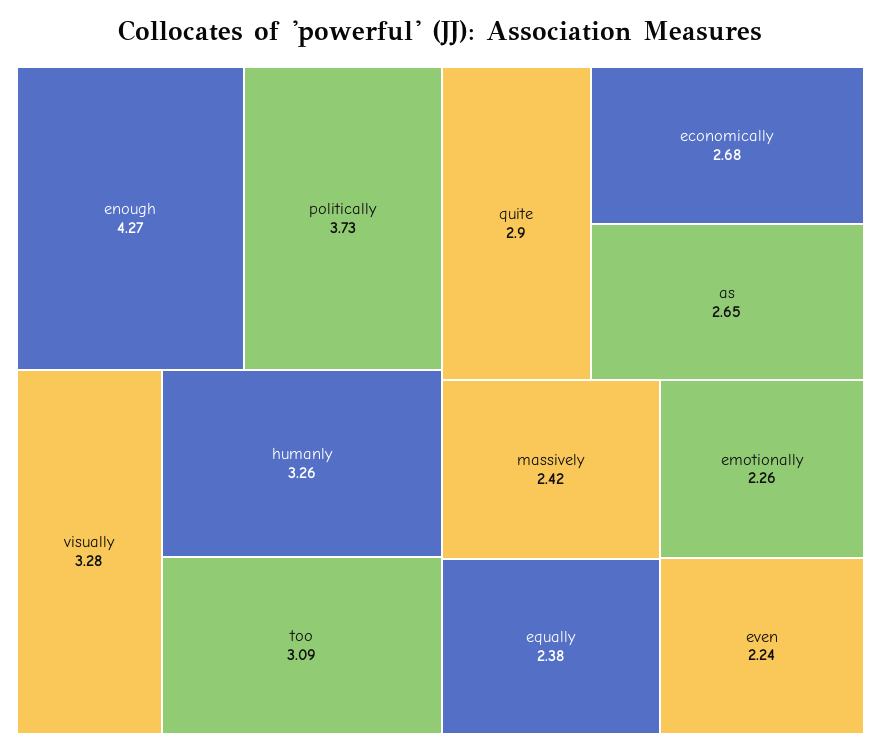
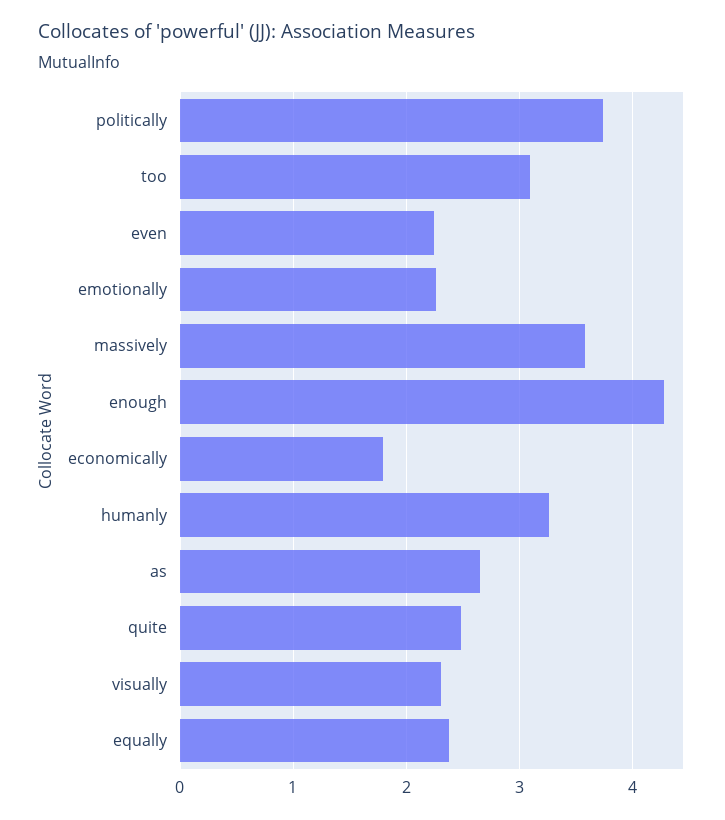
visually: 3.28 -> 2.3
quite: 2.9 -> 2.5
economically: 2.68 -> 1.8
massively: 2.42 -> 3.6

